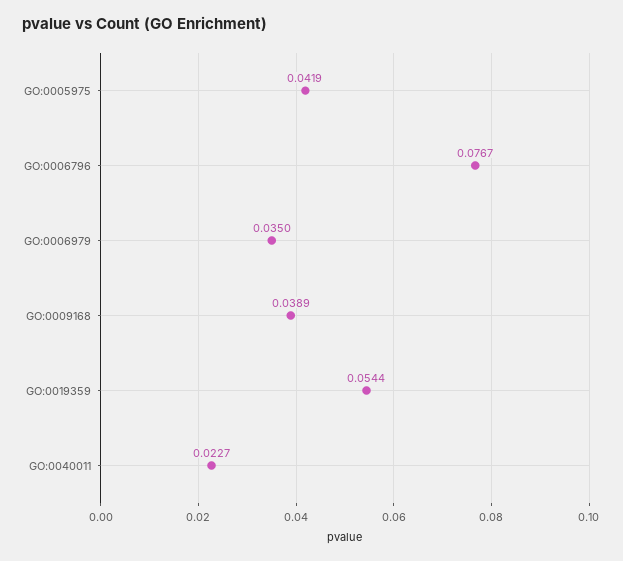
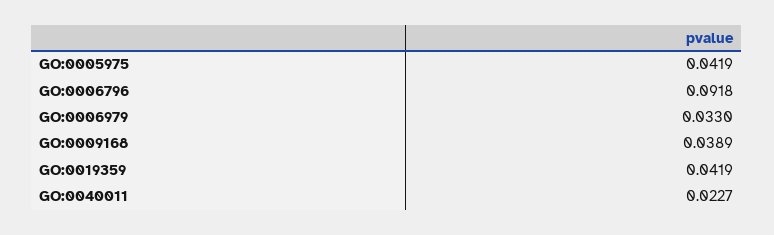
GO:0006796: 0.0767 -> 0.0918
GO:0006979: 0.035 -> 0.033
GO:0019359: 0.0544 -> 0.0419

